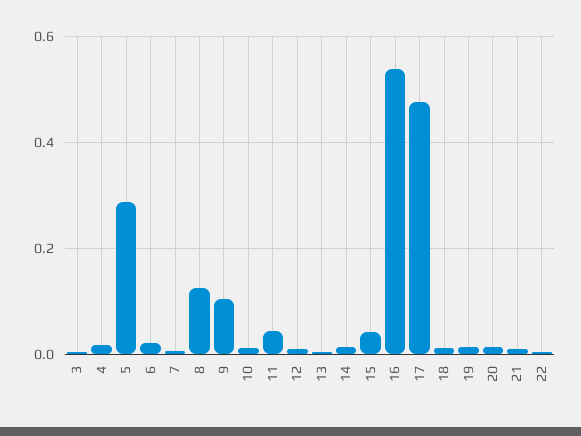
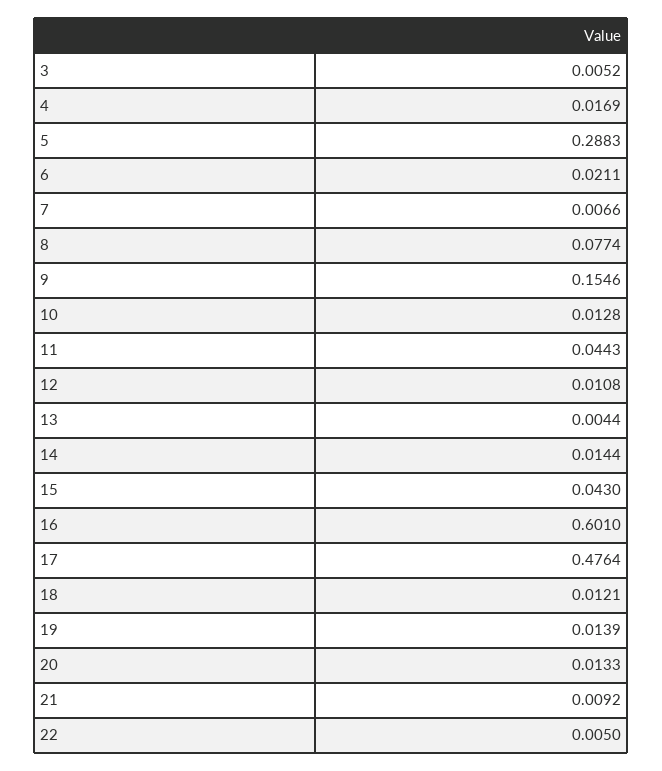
8: 0.12 -> 0.0774
9: 0.1 -> 0.1546
16: 0.54 -> 0.601

